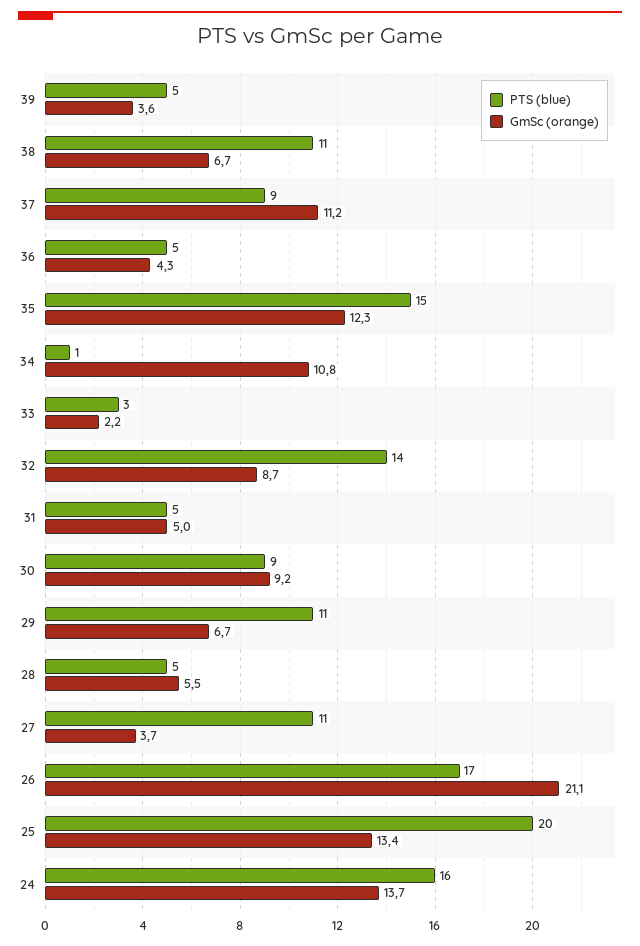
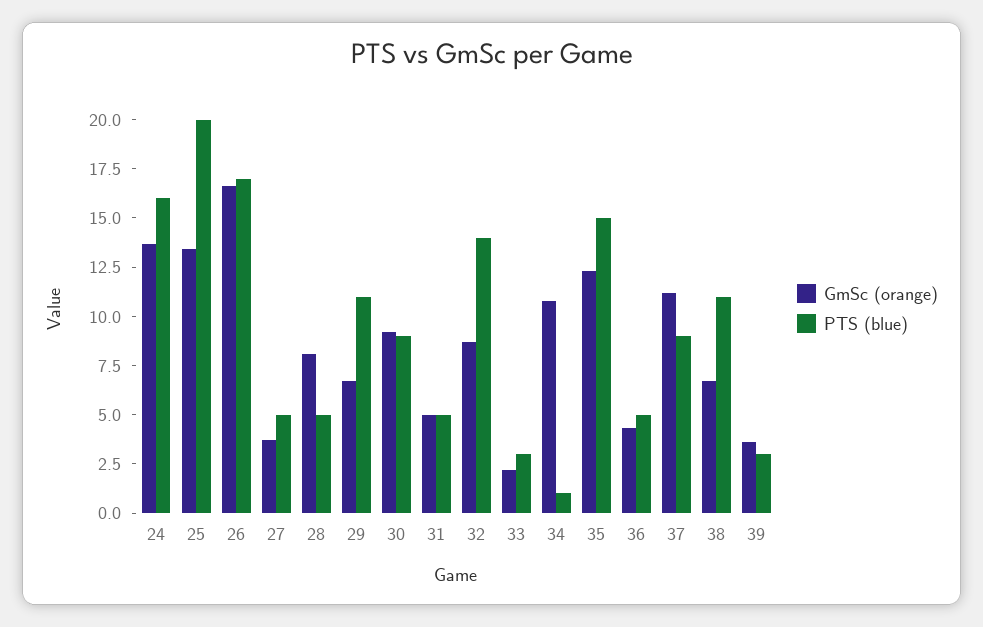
PTS (blue), 39: 5 -> 3
GmSc (orange), 28: 5.5 -> 8
PTS (blue), 27: 11 -> 5
GmSc (orange), 26: 21.1 -> 16.5

